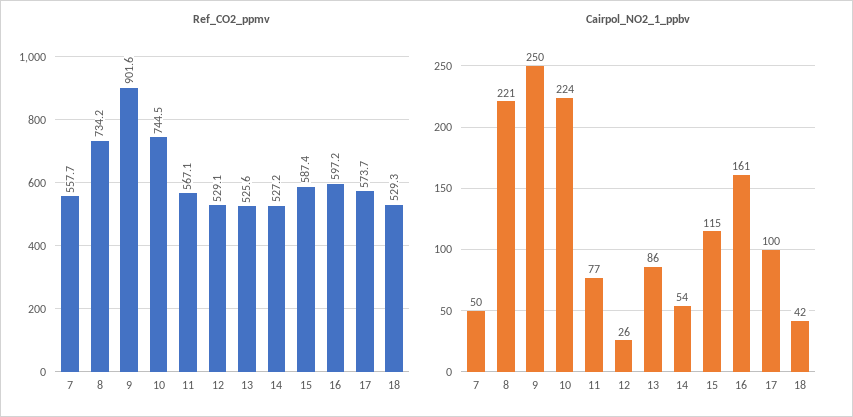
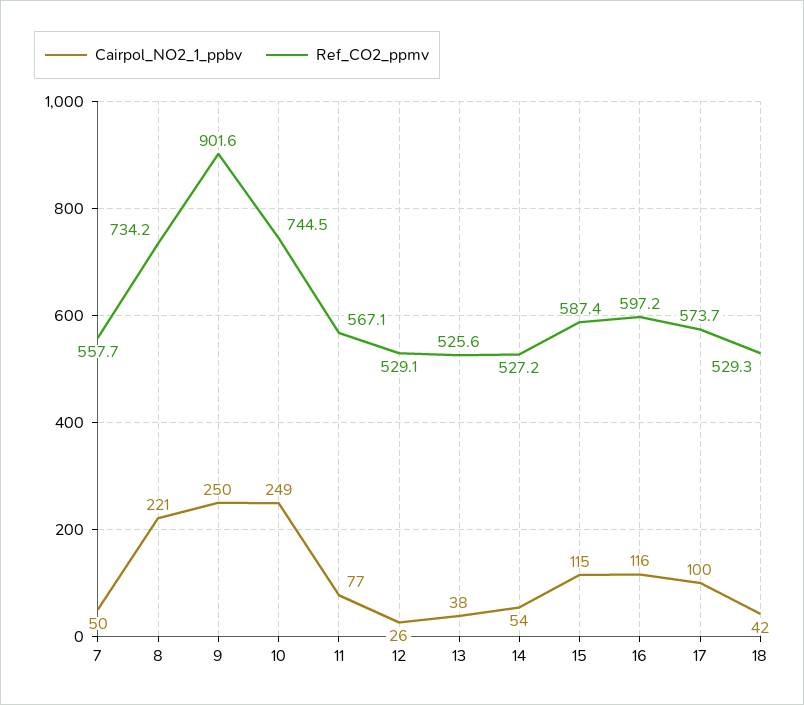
Cairpol_NO2_1_ppbv, 10: 224 -> 249
Cairpol_NO2_1_ppbv, 13: 86 -> 38
Cairpol_NO2_1_ppbv, 16: 161 -> 116

